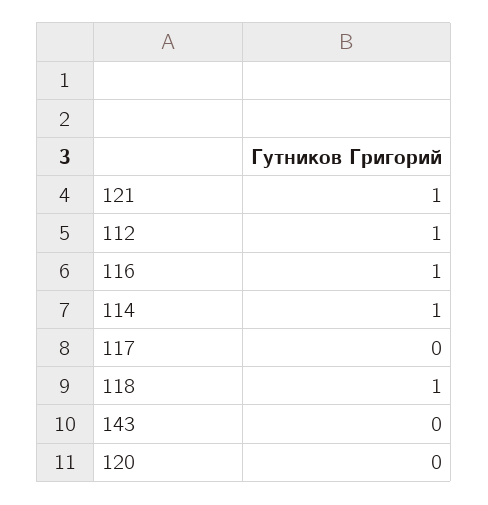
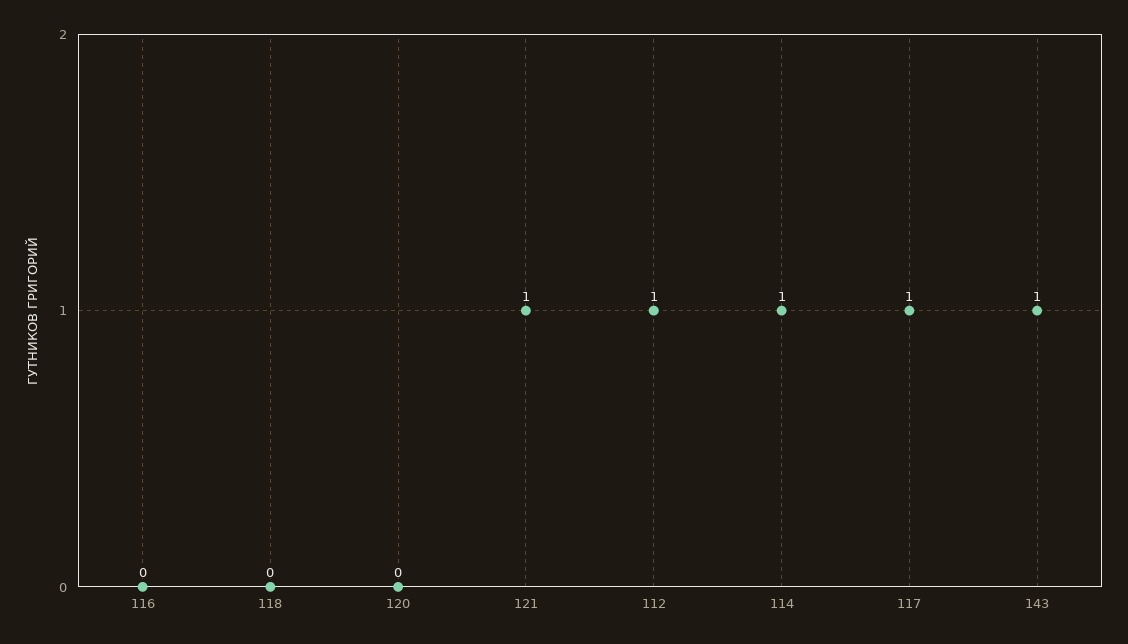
116: 1 -> 0
117: 0 -> 1
118: 1 -> 0
143: 0 -> 1

